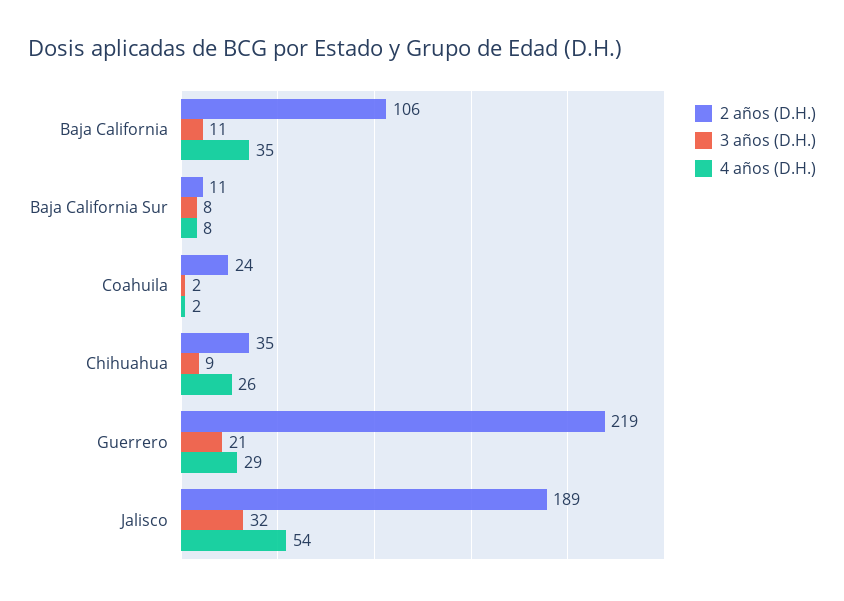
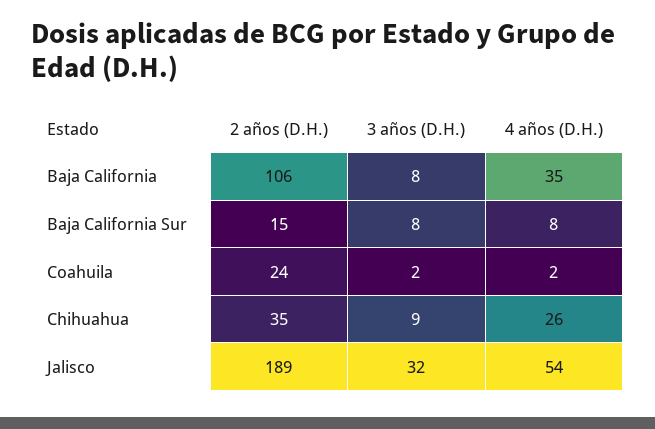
3 años (D.H.), Baja California: 11 -> 8
2 años (D.H.), Baja California Sur: 11 -> 15
2 años (D.H.), Guerrero: 219 -> none
3 años (D.H.), Guerrero: 21 -> none
4 años (D.H.), Guerrero: 29 -> none

